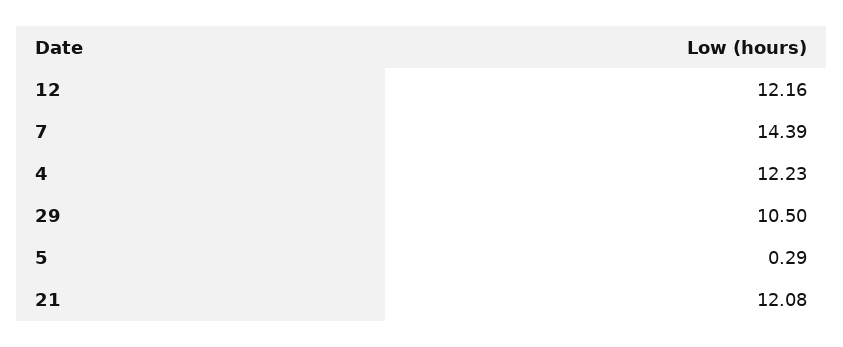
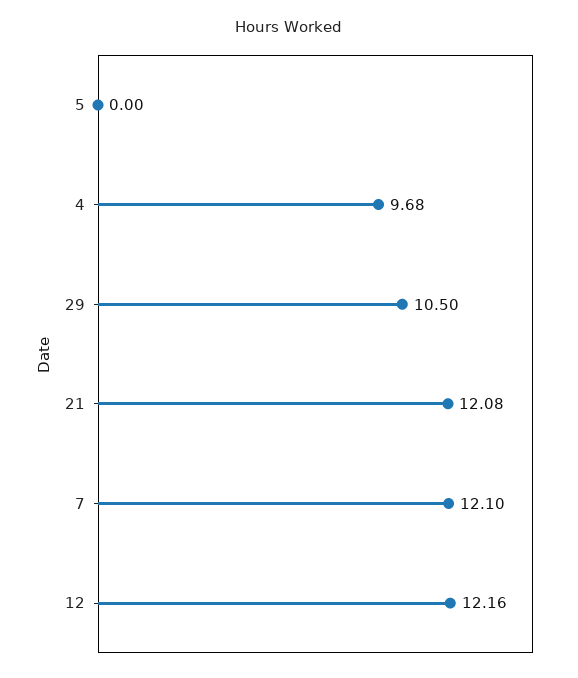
7: 14.39 -> 12.1
4: 12.23 -> 9.68
5: 0.29 -> 0

